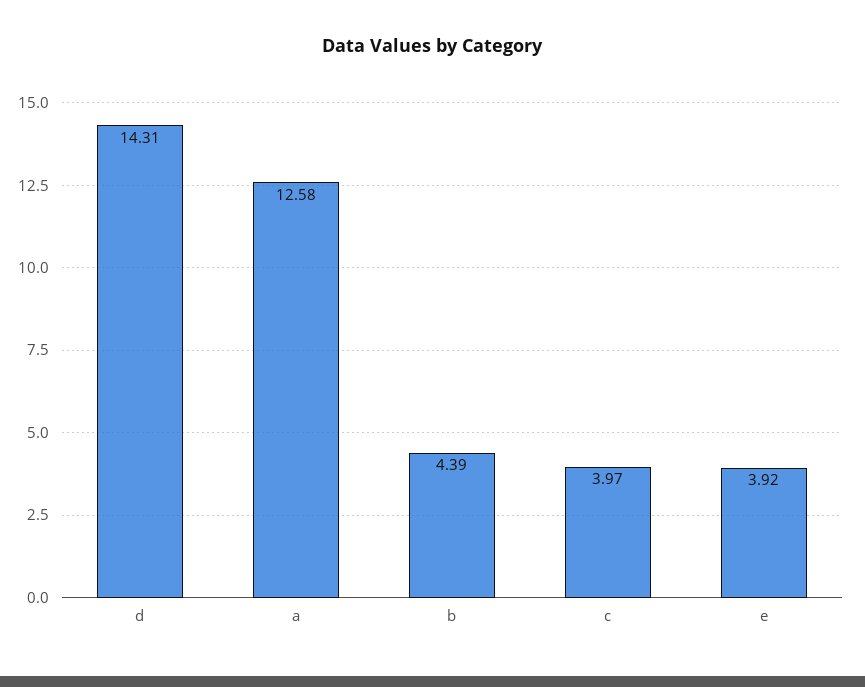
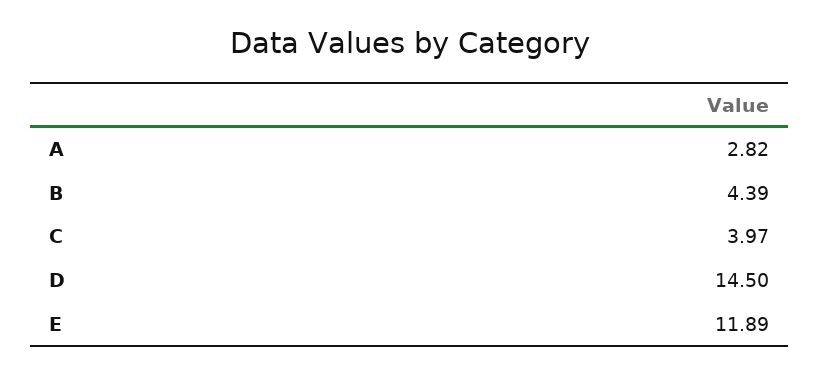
d: 14.31 -> 14.5
a: 12.58 -> 2.82
e: 3.92 -> 11.89

